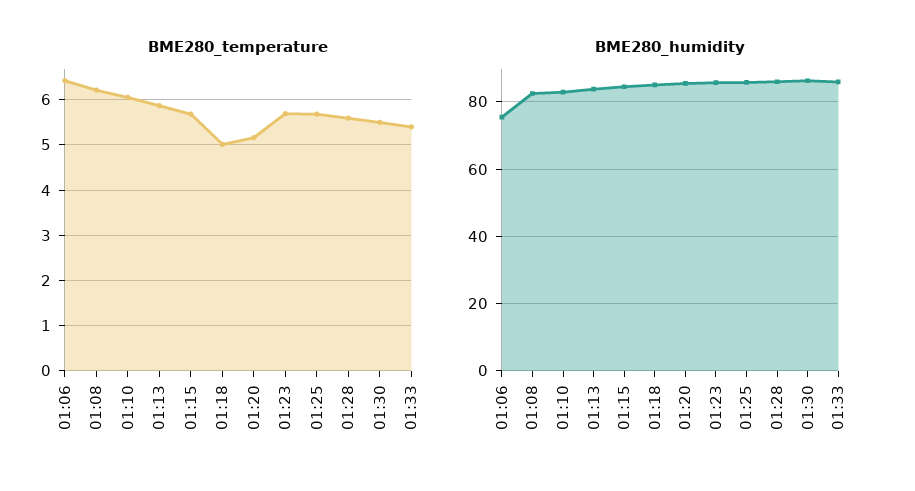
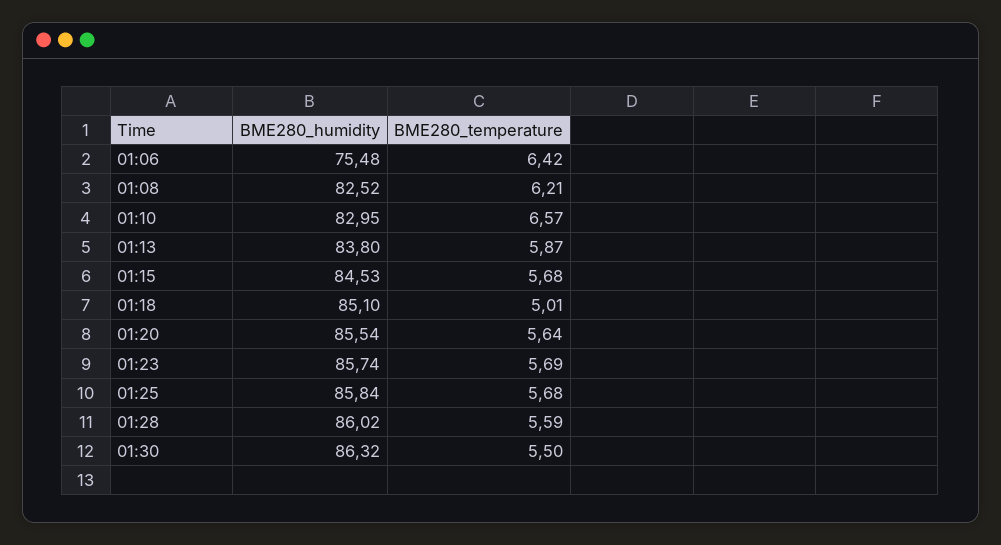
BME280_temperature, 01:10: 6 -> 6.57
BME280_temperature, 01:20: 5.2 -> 5.64
BME280_temperature, 01:33: 5.4 -> none
BME280_humidity, 01:33: 86 -> none

